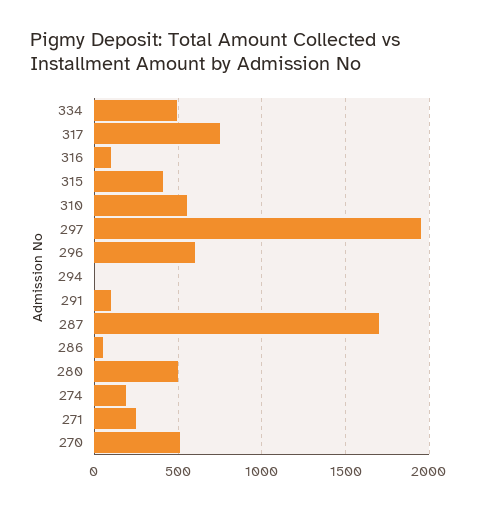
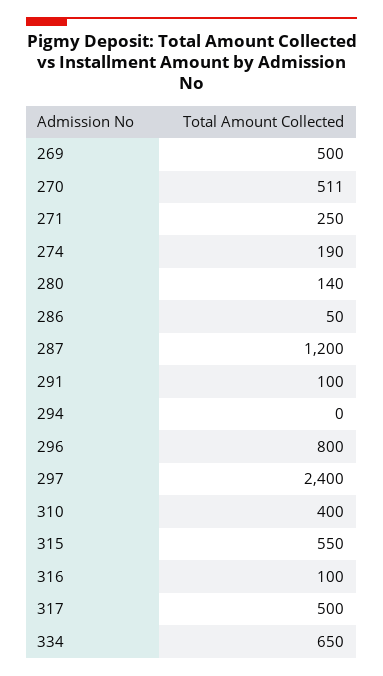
334: 500 -> 650
317: 750 -> 500
315: 400 -> 550
310: 550 -> 400
297: 1950 -> 2400
296: 600 -> 800
287: 1700 -> 1200
280: 500 -> 140
269: none -> 500

